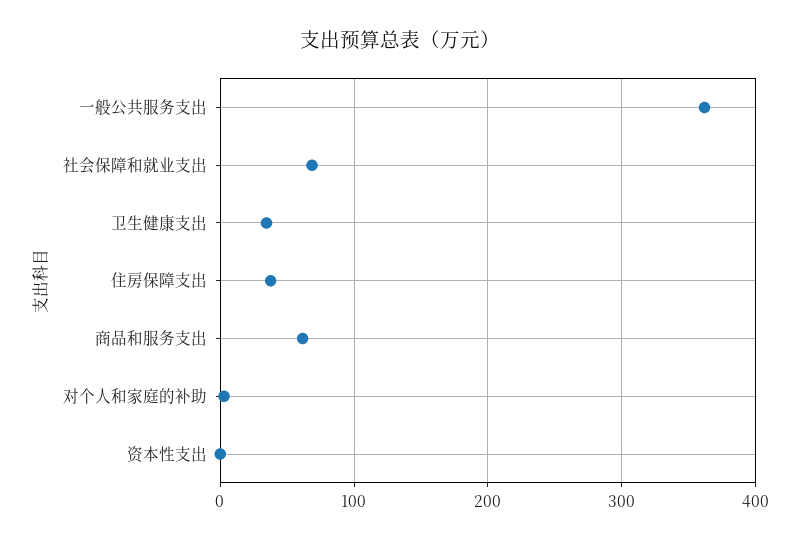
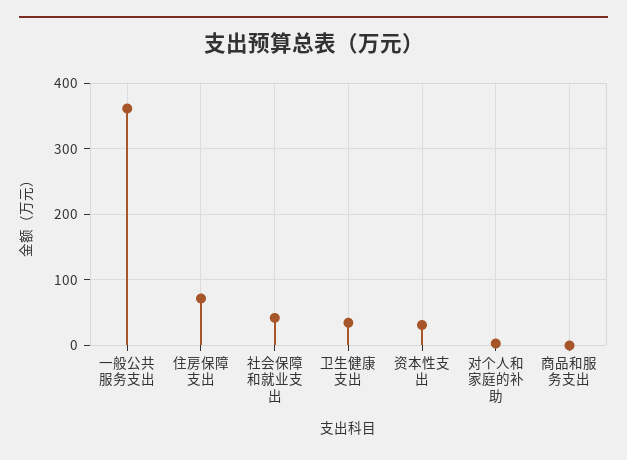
社会保障和就业支出: 70 -> 40
住房保障支出: 40 -> 70
商品和服务支出: 60 -> 0
资本性支出: 0 -> 30

